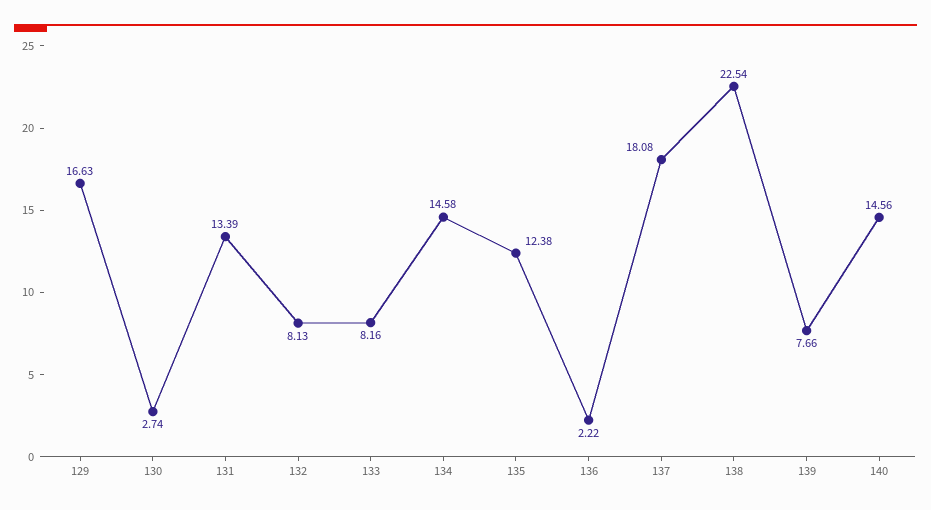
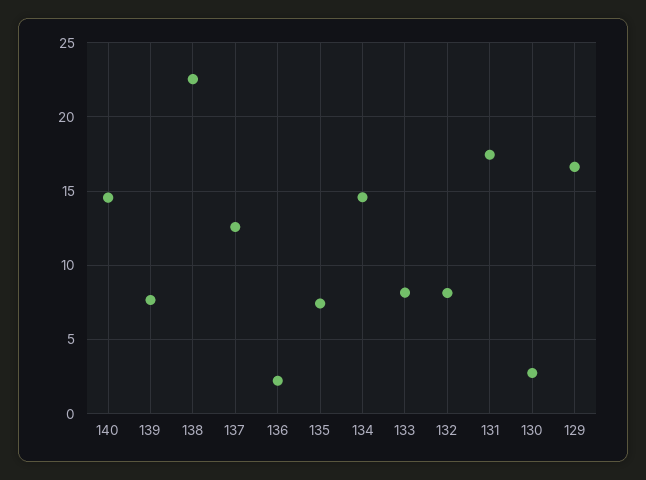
131: 13.39 -> 17.5
135: 12.38 -> 7.5
137: 18.08 -> 12.5

